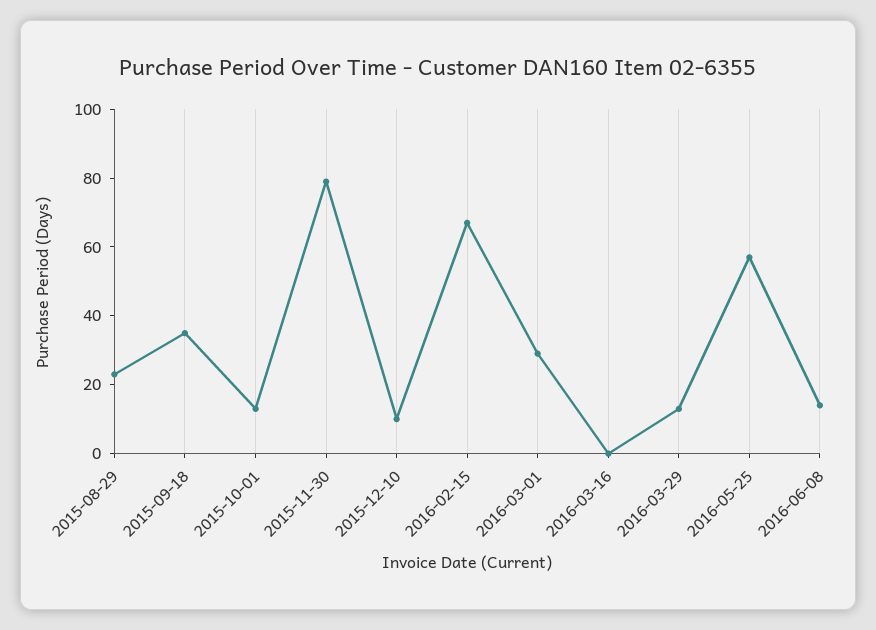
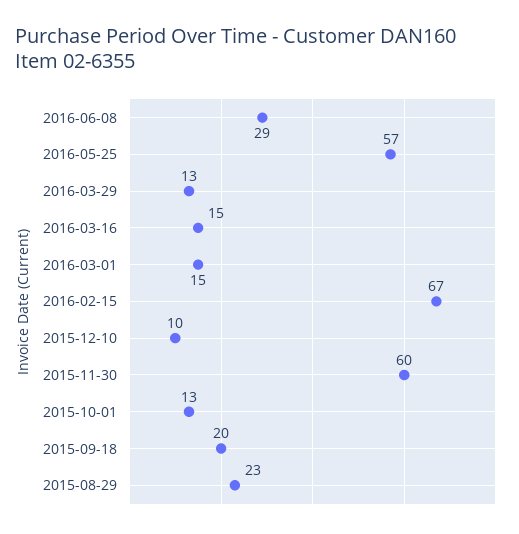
2015-09-18: 35 -> 20
2015-11-30: 80 -> 60
2016-03-01: 30 -> 15
2016-03-16: 0 -> 15
2016-06-08: 15 -> 29

